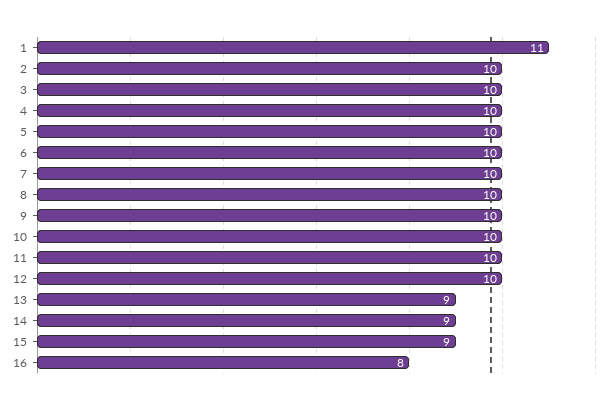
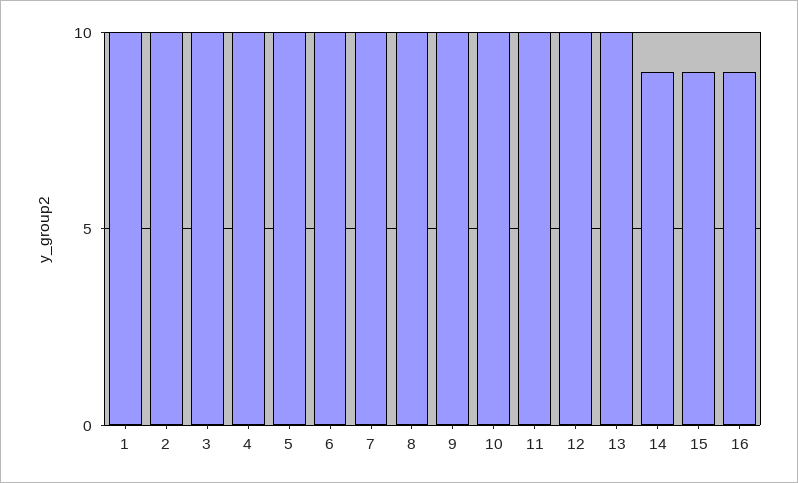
1: 11 -> 10
13: 9 -> 10
16: 8 -> 9

